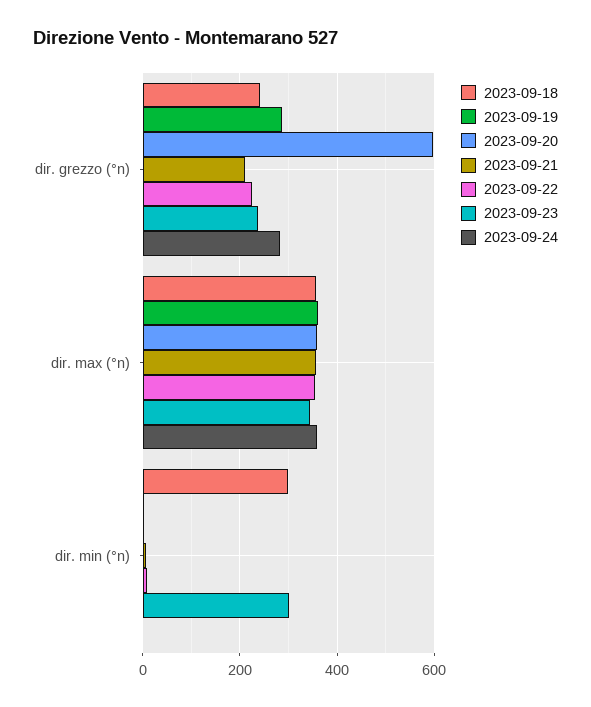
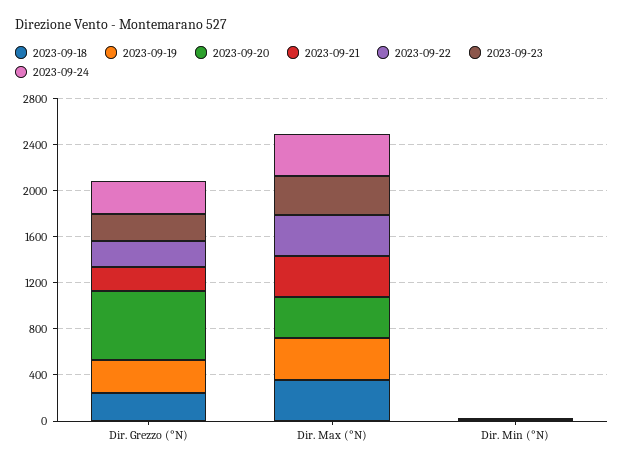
2023-09-18, dir. min (°n): 300 -> 0
2023-09-23, dir. min (°n): 300 -> 0

